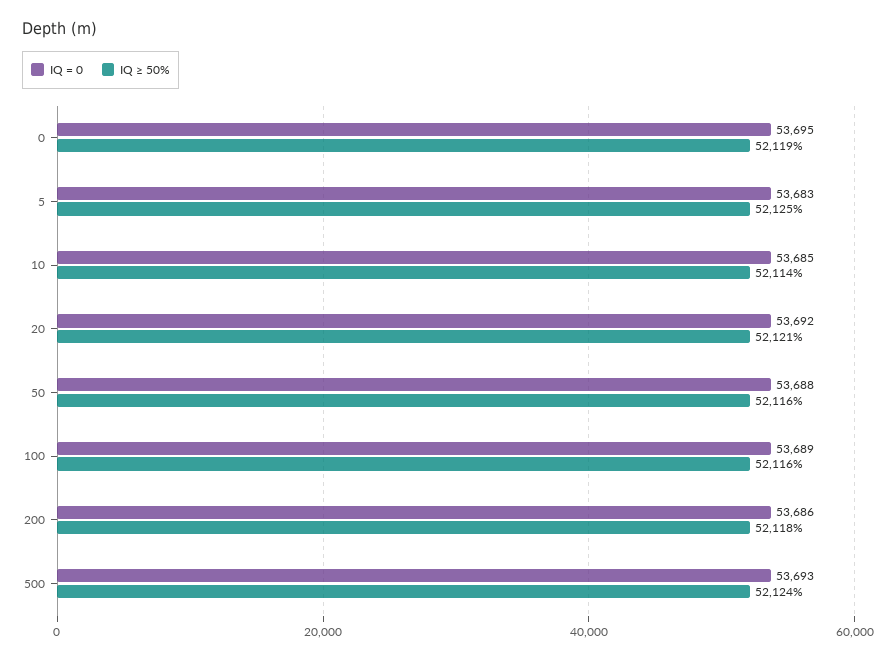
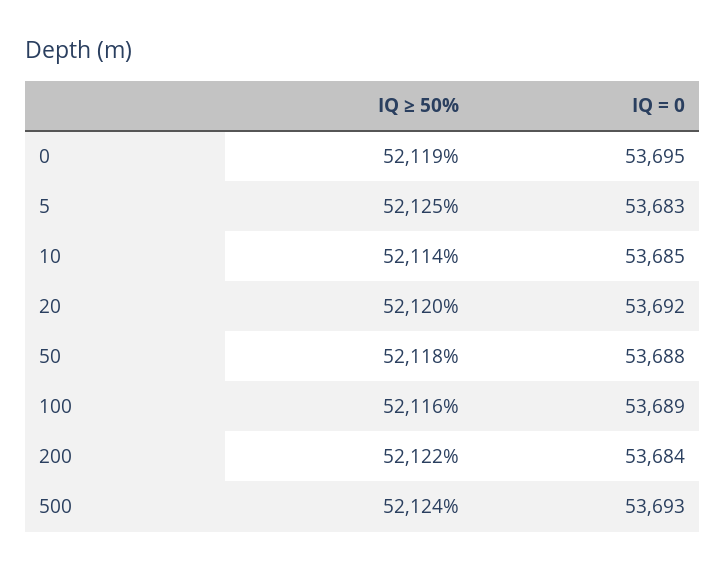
IQ ≥ 50%, 20: 52121 -> 52120
IQ ≥ 50%, 50: 52116 -> 52118
IQ = 0, 200: 53686 -> 53684
IQ ≥ 50%, 200: 52118 -> 52122

